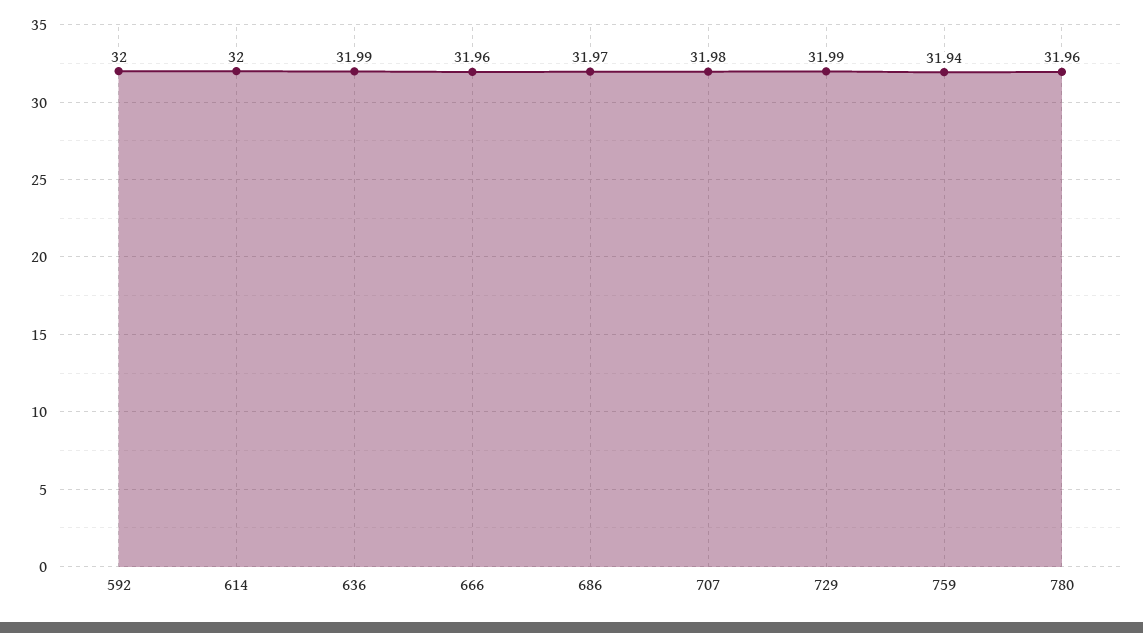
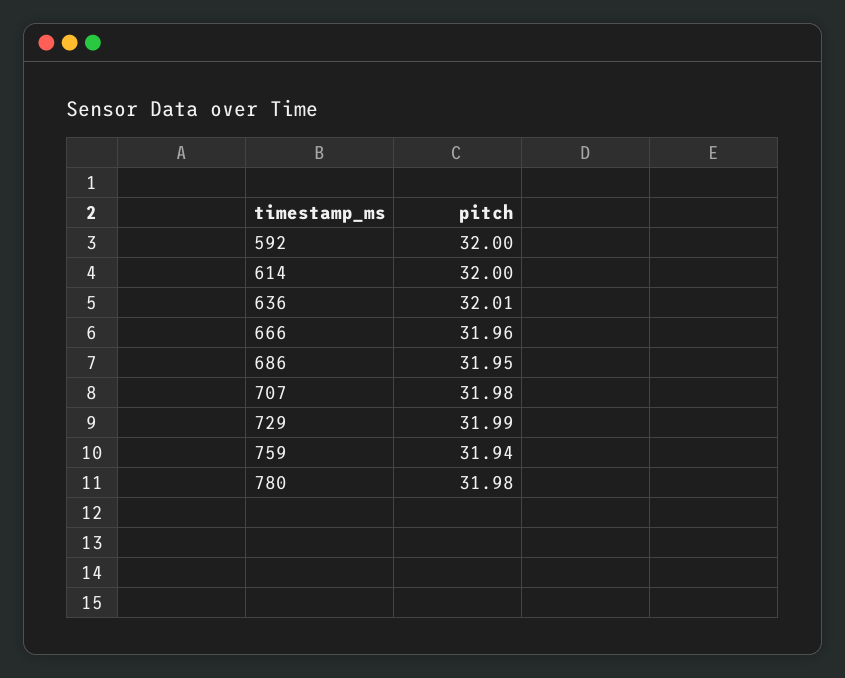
636: 31.99 -> 32.01
686: 31.97 -> 31.95
780: 31.96 -> 31.98

